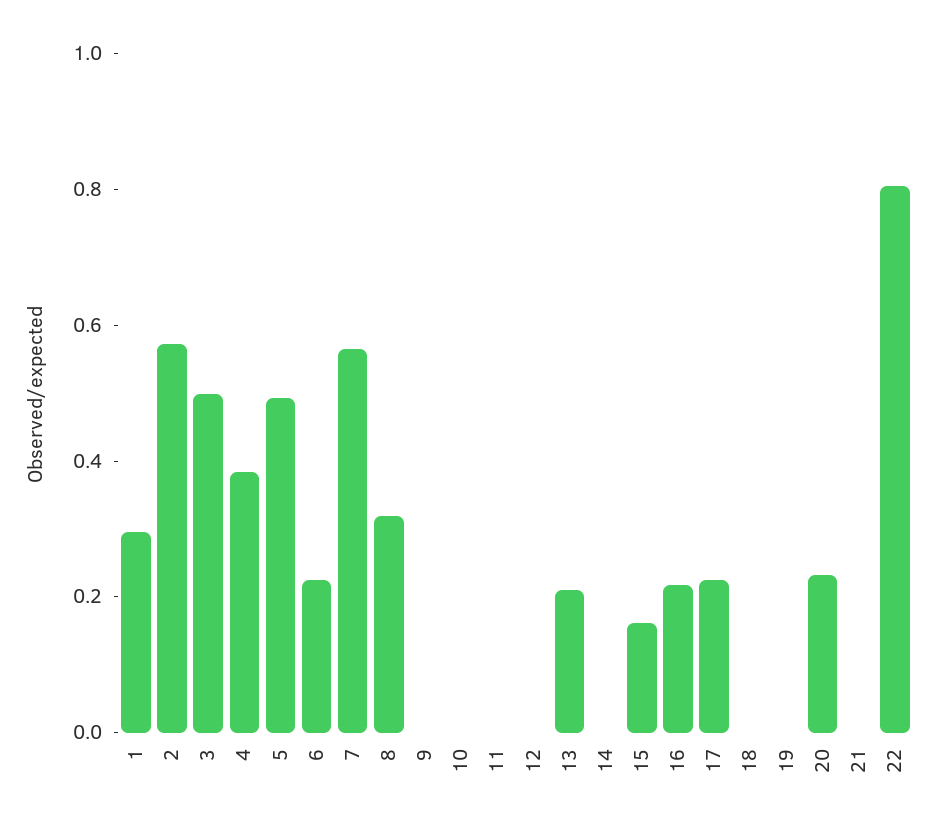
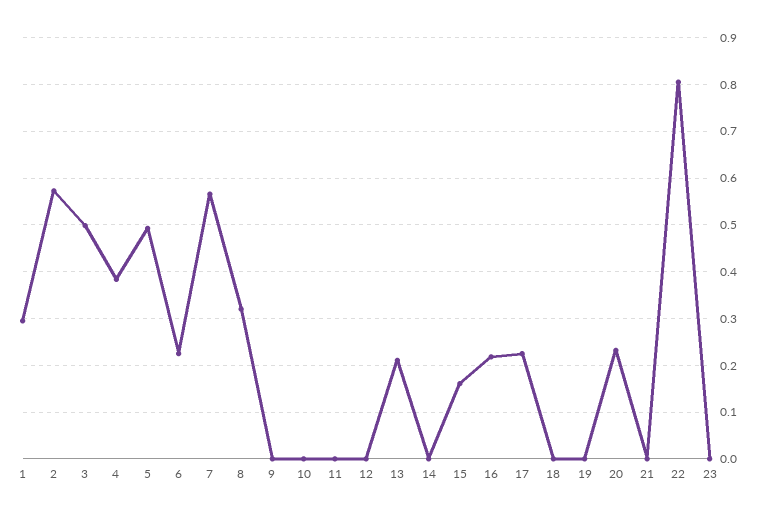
23: none -> 0

